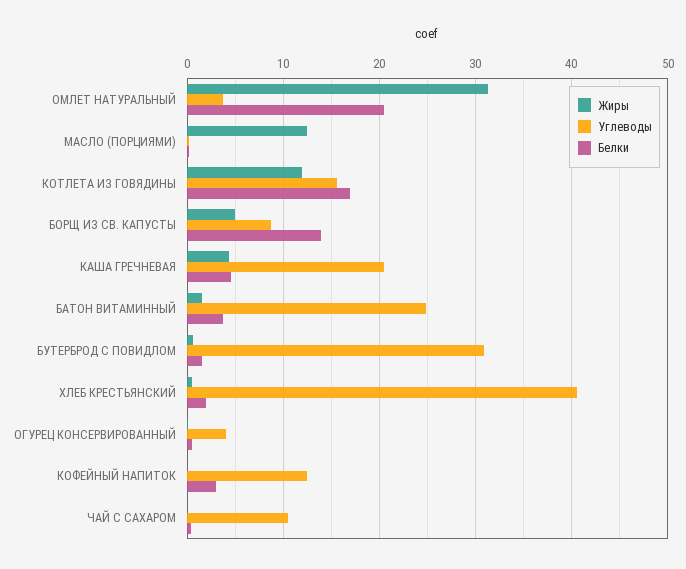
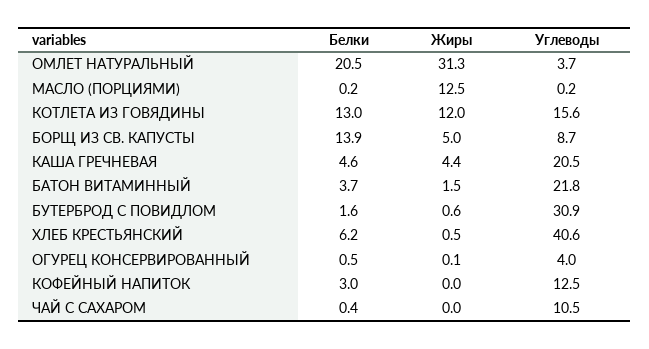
Белки, КОТЛЕТА ИЗ ГОВЯДИНЫ: 17 -> 13
Углеводы, БАТОН ВИТАМИННЫЙ: 25 -> 21.8
Белки, ХЛЕБ КРЕСТЬЯНСКИЙ: 2 -> 6.2

